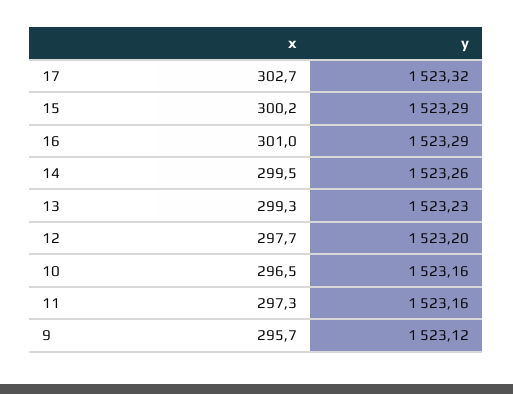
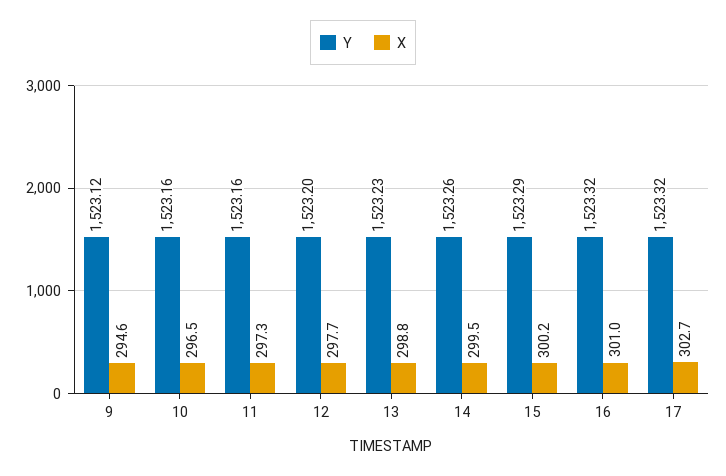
y, 16: 1523.29 -> 1523.32
x, 13: 299.3 -> 298.8
x, 9: 295.7 -> 294.6

